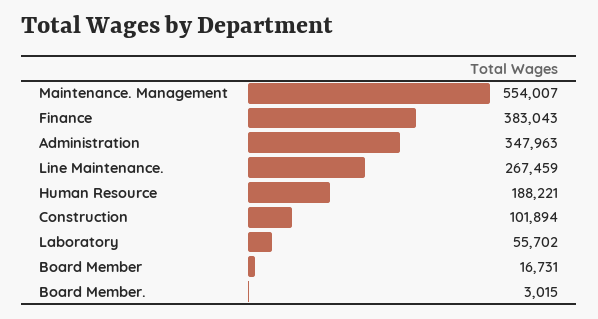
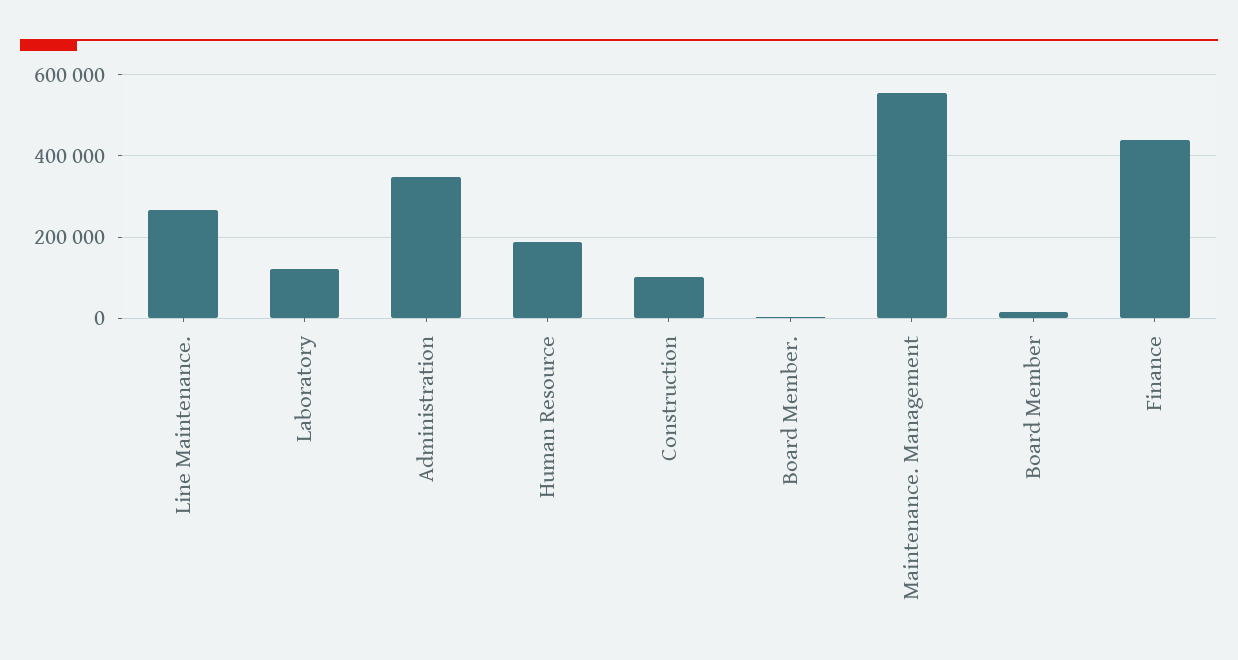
Finance: 383043 -> 440000
Laboratory: 55702 -> 120000

